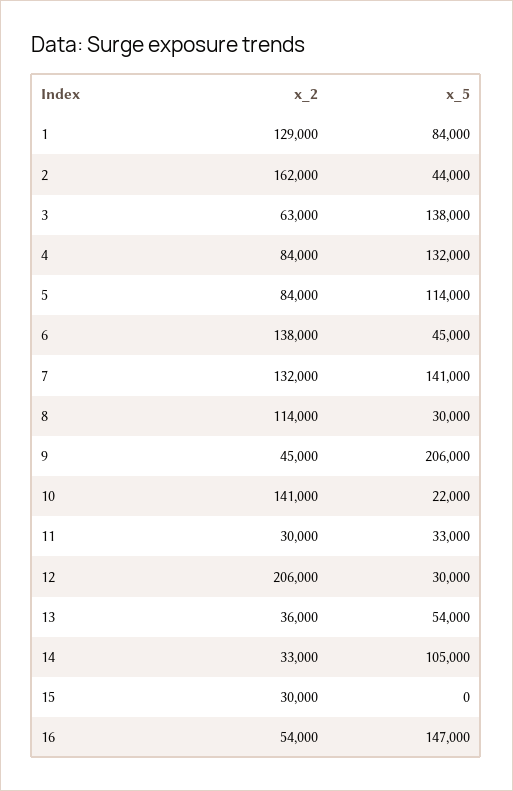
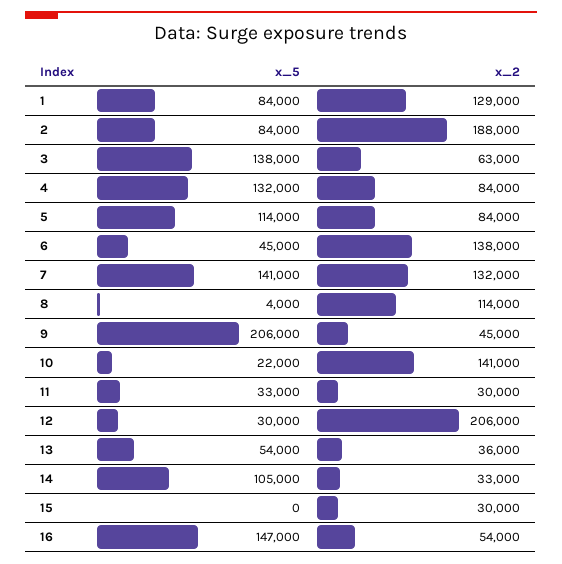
x_2, 2: 162000 -> 188000
x_5, 2: 44000 -> 84000
x_5, 8: 30000 -> 4000

